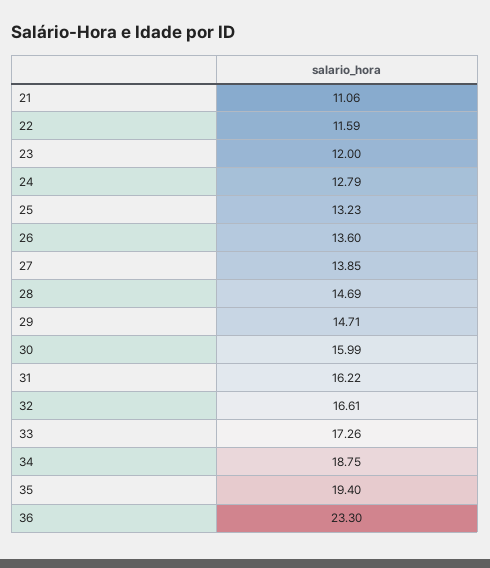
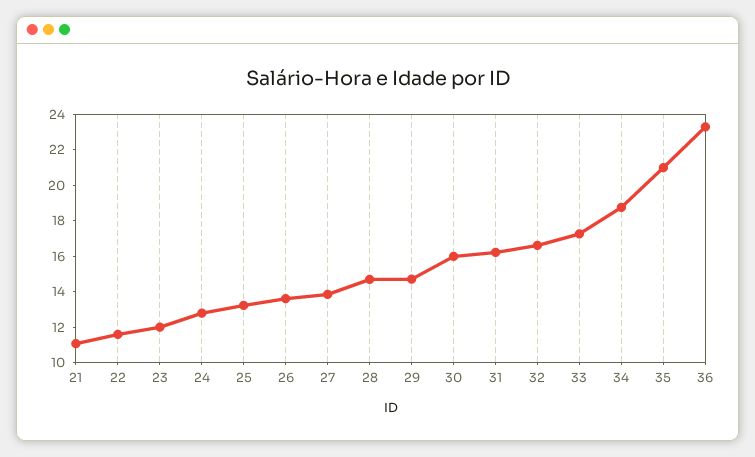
35: 19.4 -> 21

